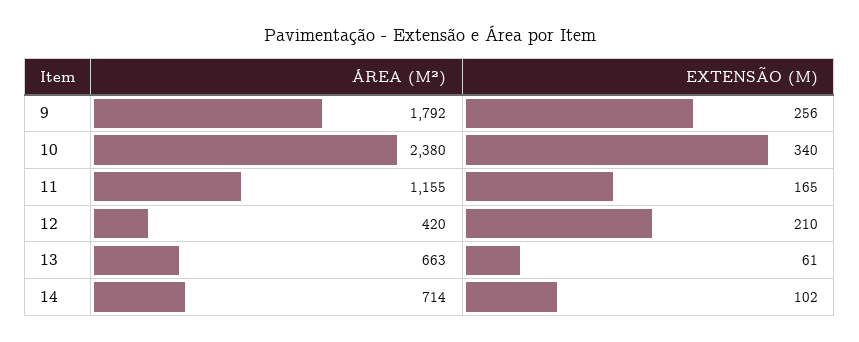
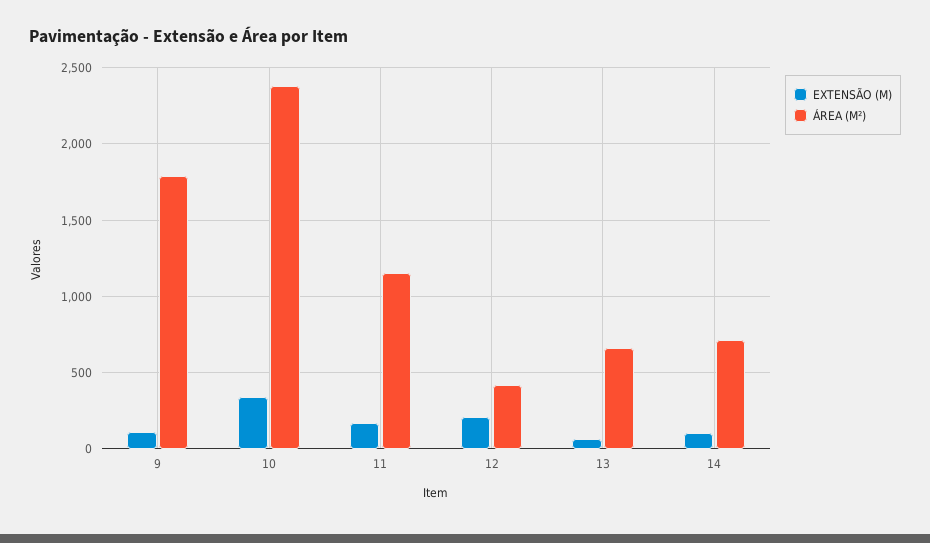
EXTENSÃO (M), 9: 256 -> 100

